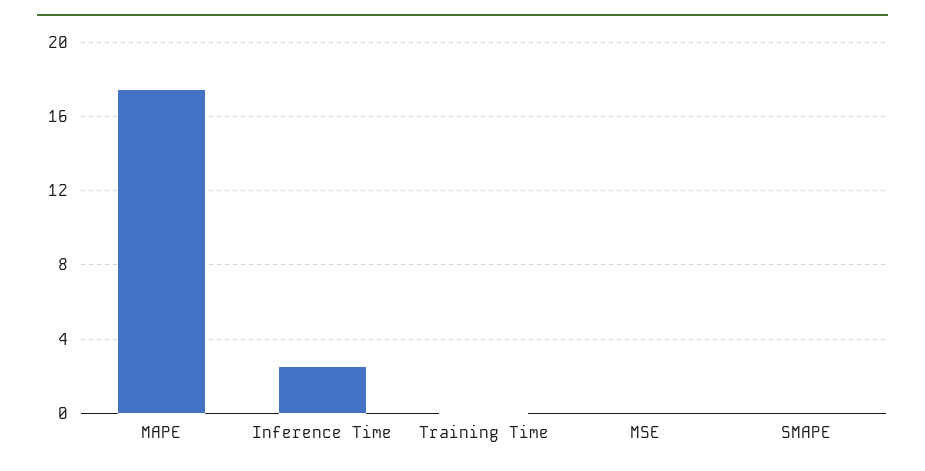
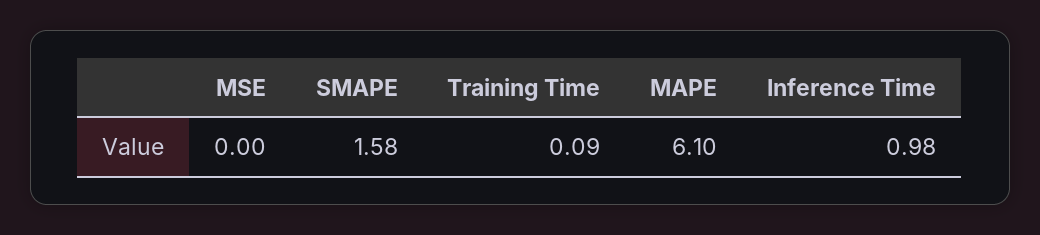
MAPE: 17.5 -> 6.1
Inference Time: 2.5 -> 0.98
SMAPE: 0 -> 1.58

